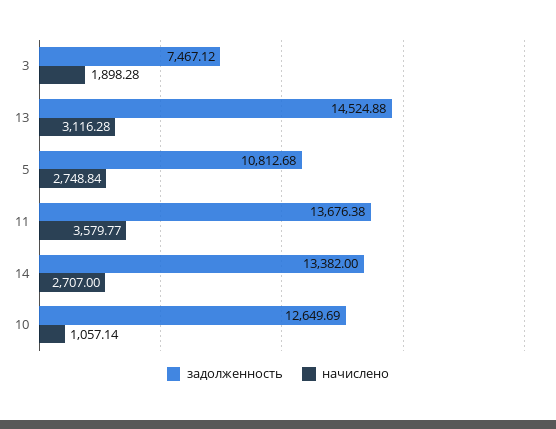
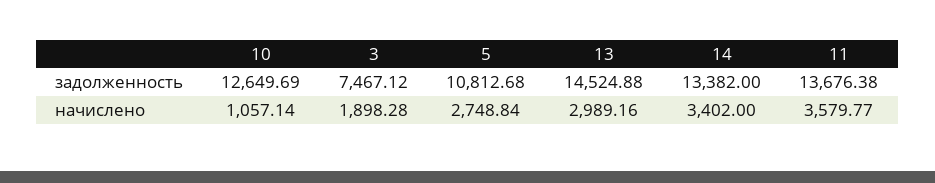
начислено, 13: 3116.28 -> 2989.16
начислено, 14: 2707 -> 3402

